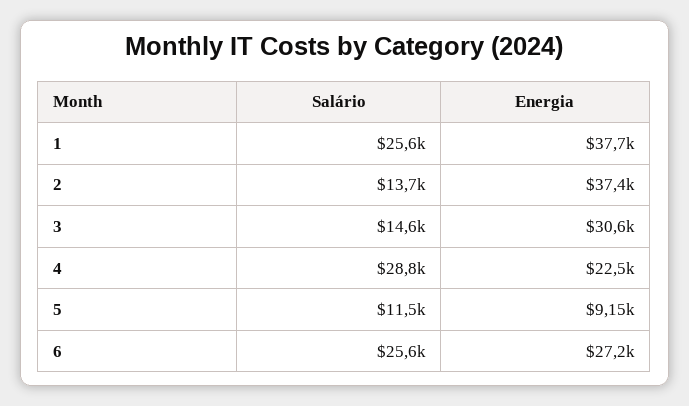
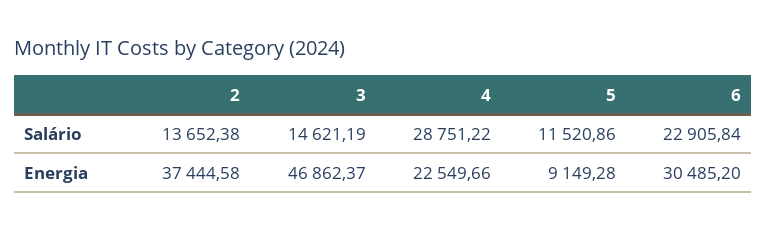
Salário, 1: 25600 -> none
Energia, 1: 37700 -> none
Energia, 3: 30600 -> 46862.37
Salário, 6: 25600 -> 22905.84
Energia, 6: 27200 -> 30485.2

